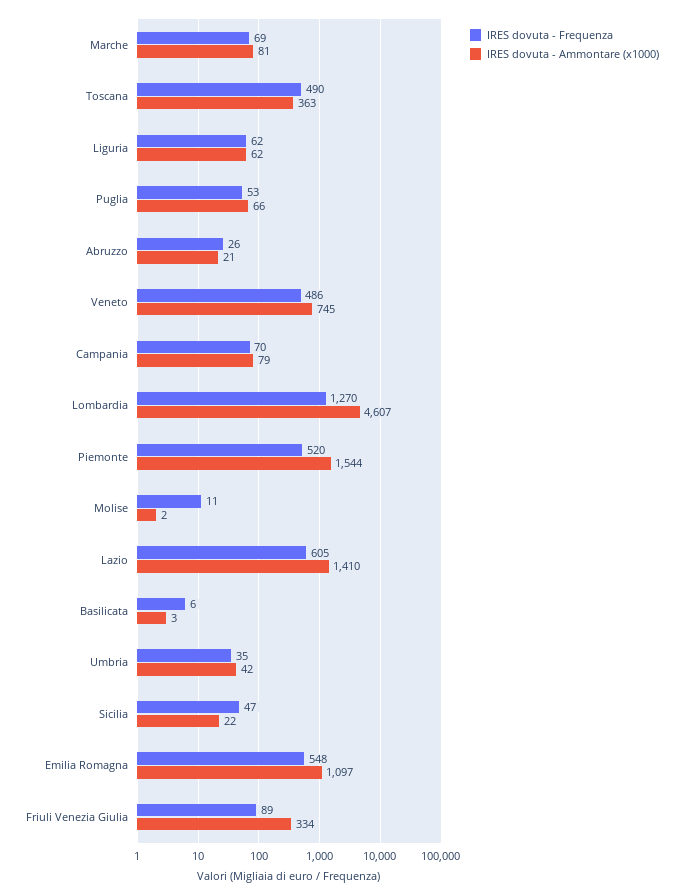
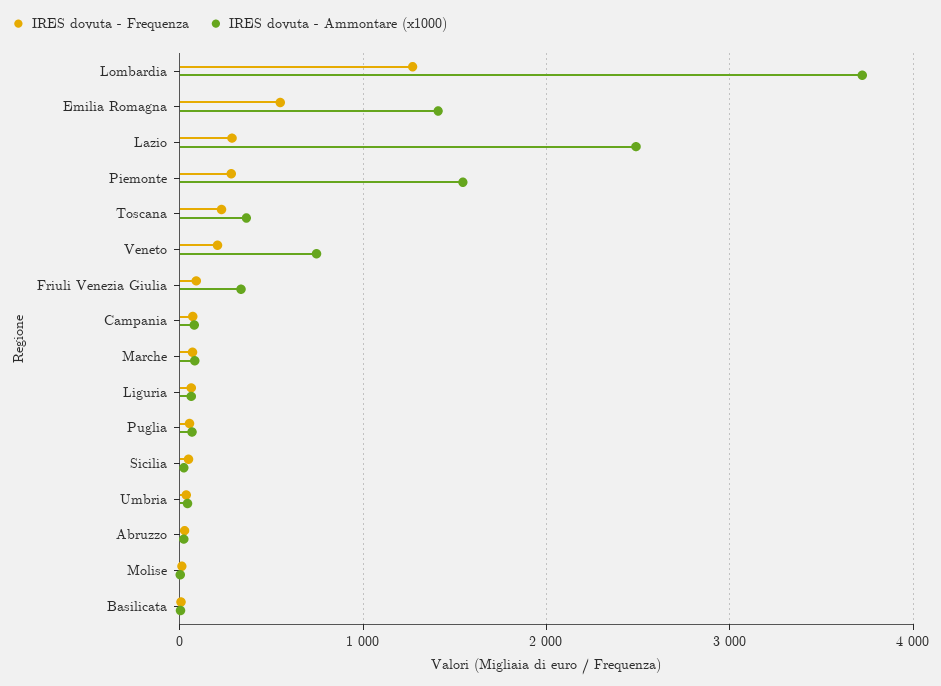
IRES dovuta - Frequenza, Toscana: 490 -> 200
IRES dovuta - Frequenza, Veneto: 486 -> 200
IRES dovuta - Ammontare (x1000), Lombardia: 4607 -> 3700
IRES dovuta - Frequenza, Piemonte: 520 -> 300
IRES dovuta - Frequenza, Lazio: 605 -> 300
IRES dovuta - Ammontare (x1000), Lazio: 1410 -> 2500
IRES dovuta - Ammontare (x1000), Emilia Romagna: 1097 -> 1400

